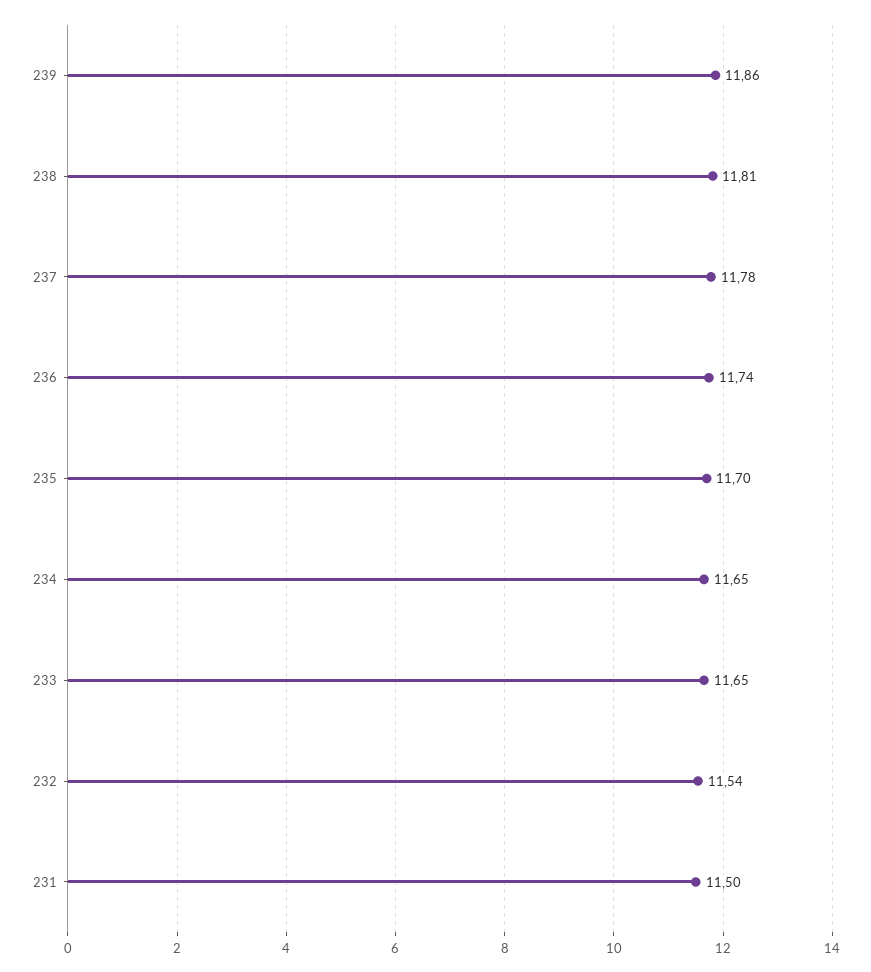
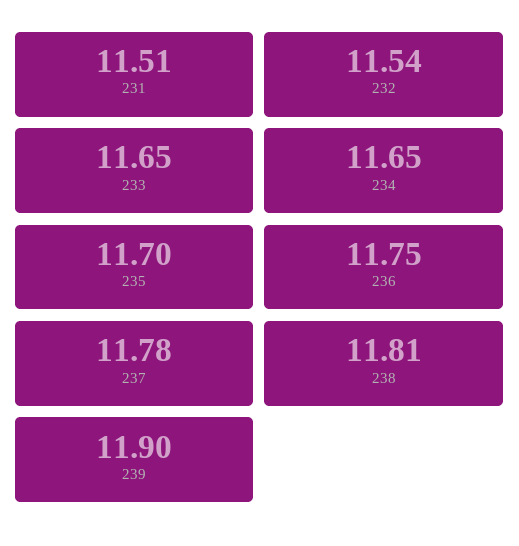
239: 11.86 -> 11.9
236: 11.74 -> 11.75
231: 11.5 -> 11.51

